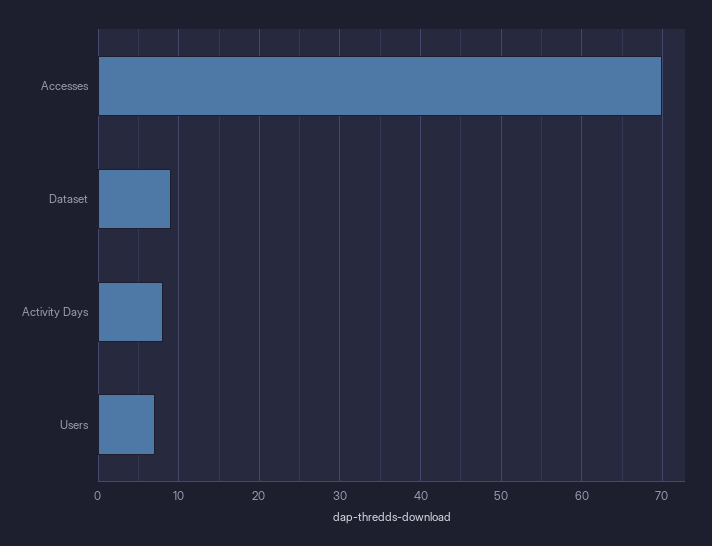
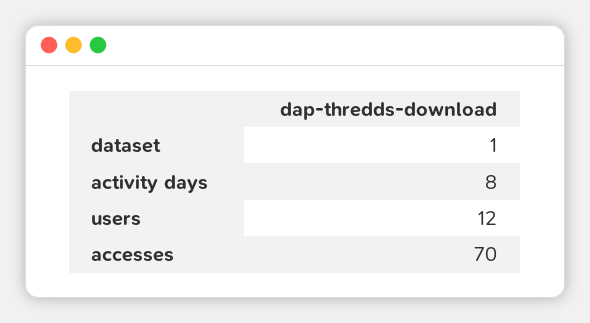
Dataset: 9 -> 1
Users: 7 -> 12

